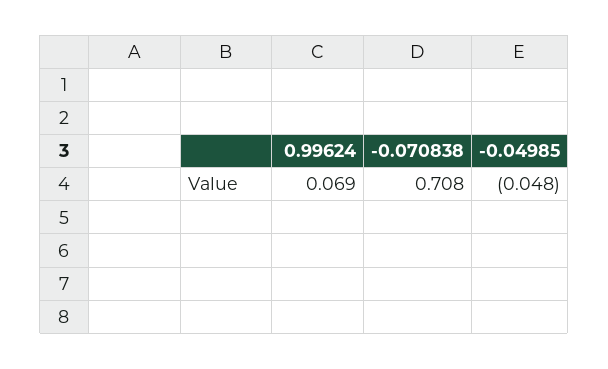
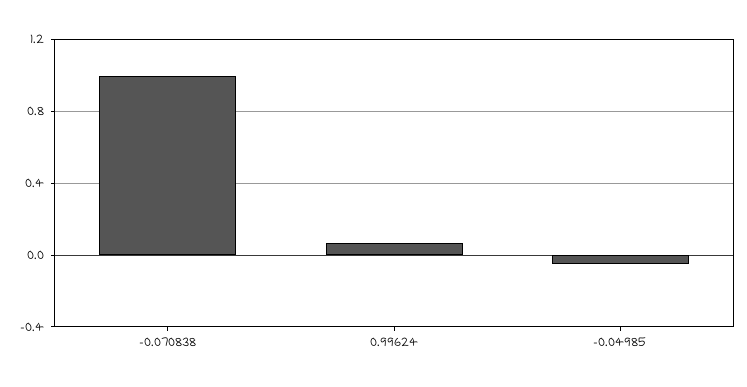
-0.070838: 0.708 -> 1

